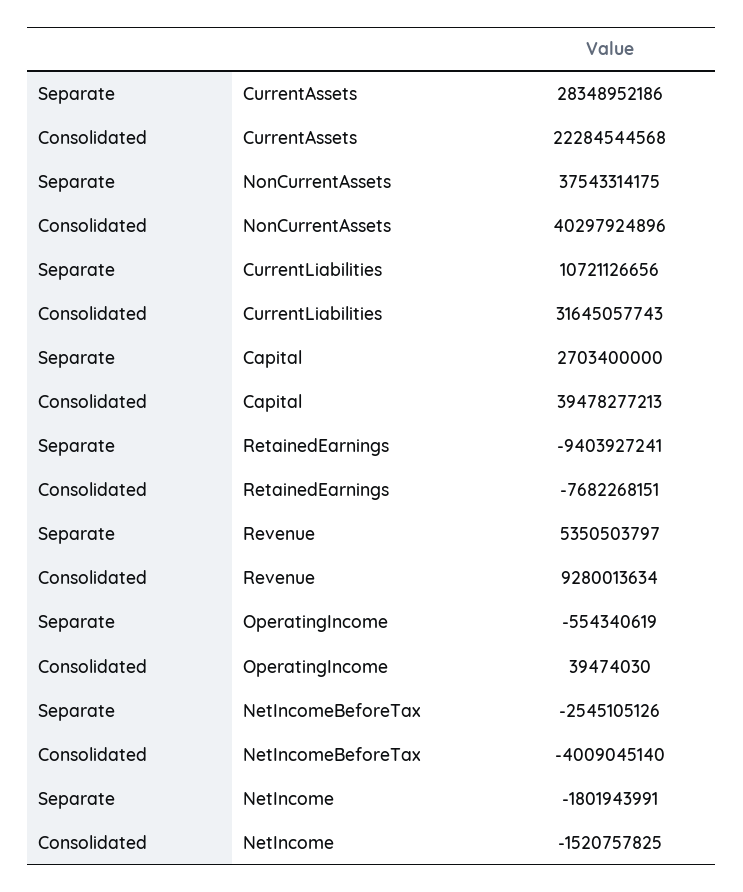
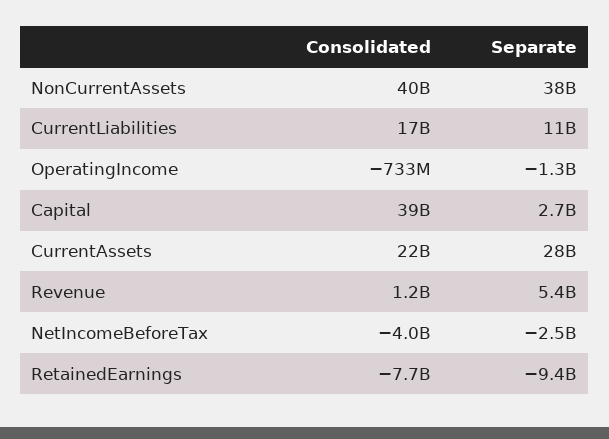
Consolidated, CurrentLiabilities: 31645057743 -> 17000000000
Consolidated, Revenue: 9280013634 -> 1200000000
Separate, OperatingIncome: -554340619 -> -1300000000
Consolidated, OperatingIncome: 39474030 -> -733000000
Separate, NetIncome: -1801943991 -> none
Consolidated, NetIncome: -1520757825 -> none

